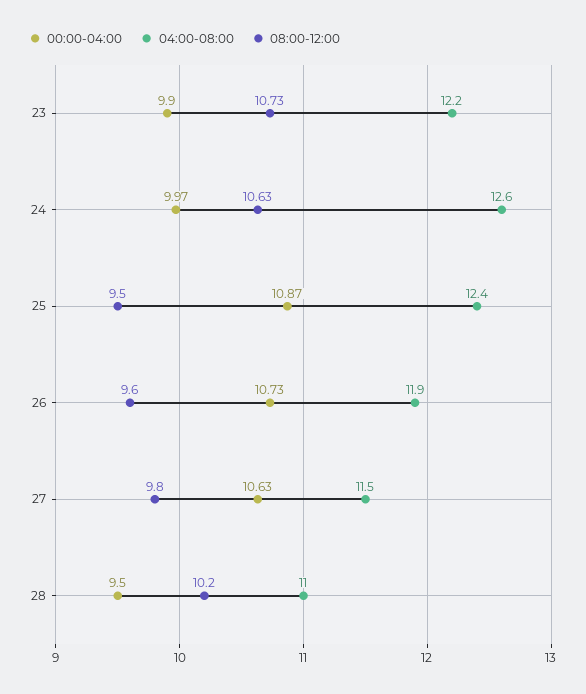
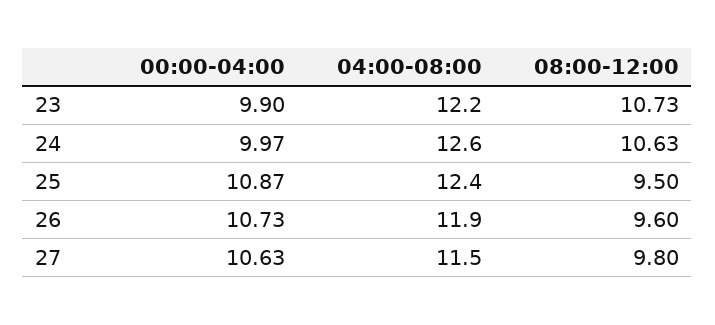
00:00-04:00, 28: 9.5 -> none
04:00-08:00, 28: 11 -> none
08:00-12:00, 28: 10.2 -> none

